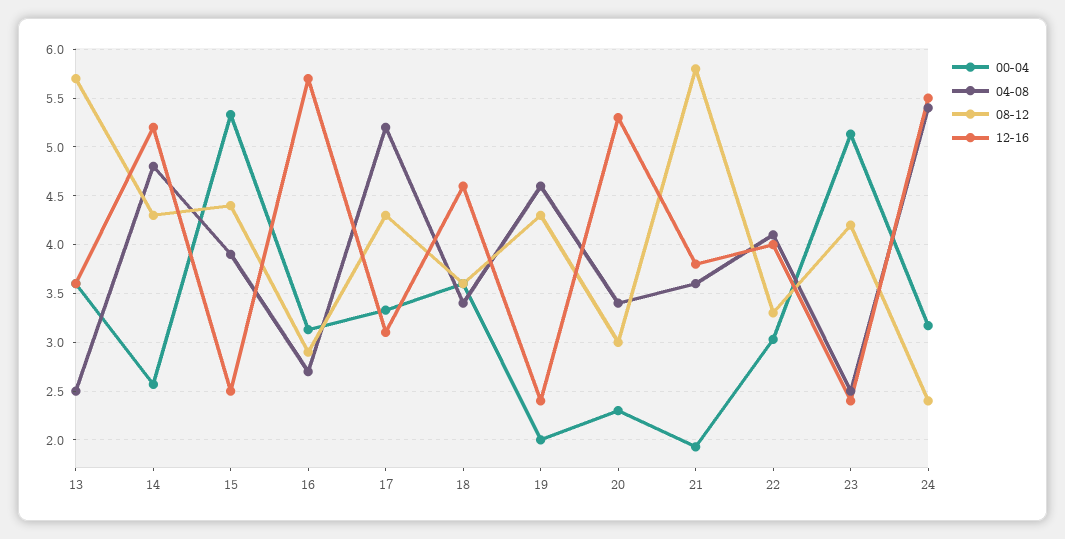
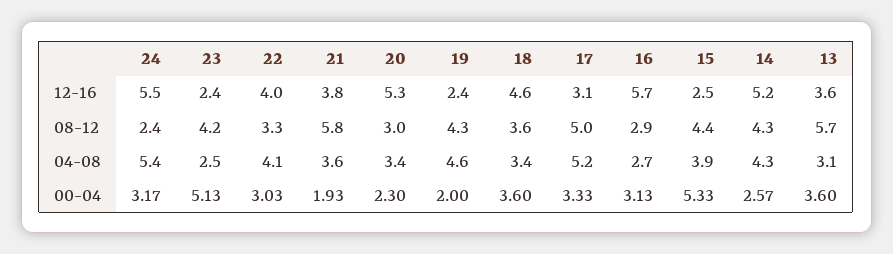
04-08, 13: 2.5 -> 3.1
04-08, 14: 4.8 -> 4.3
08-12, 17: 4.3 -> 5

